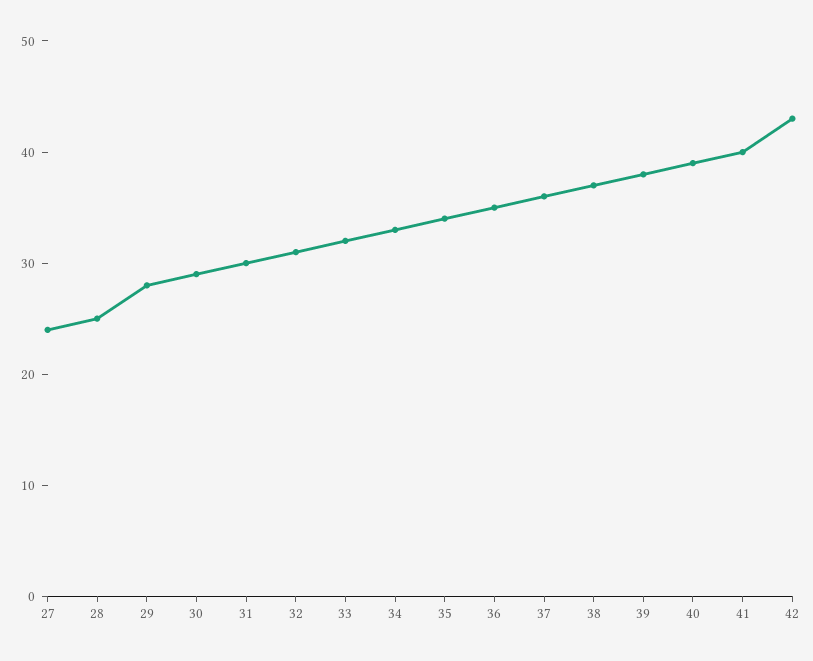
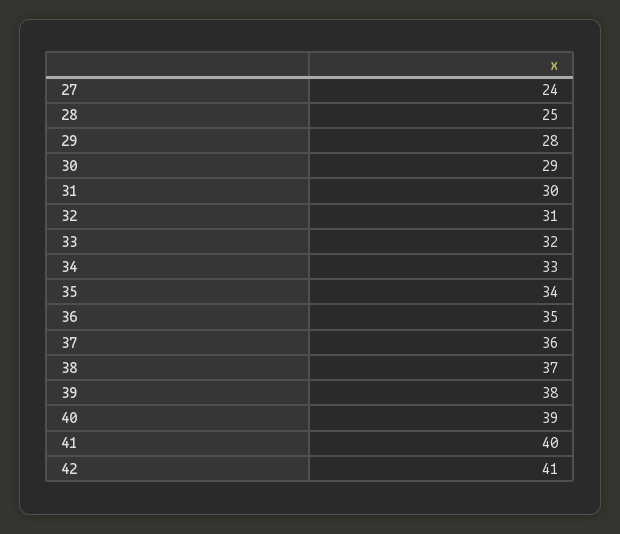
42: 43 -> 41

